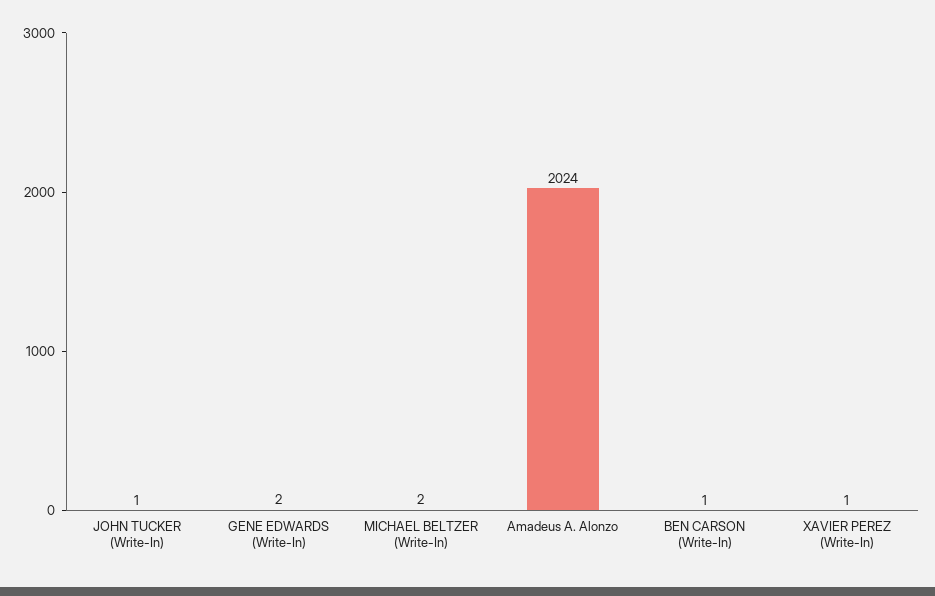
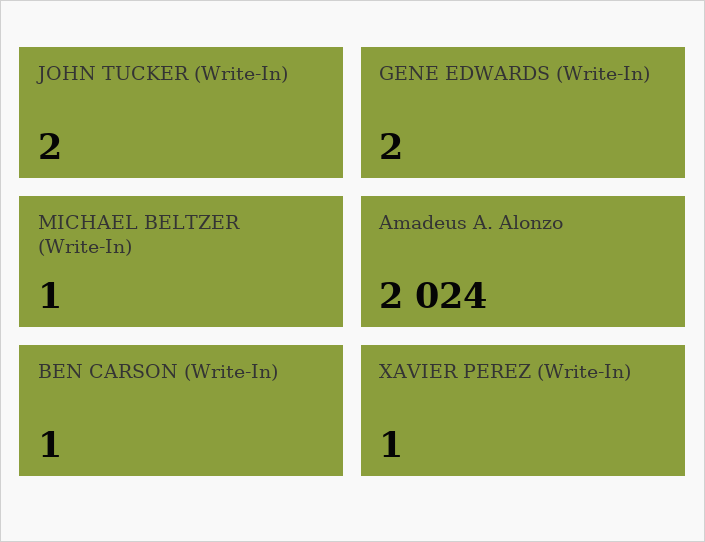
JOHN TUCKER (Write-In): 1 -> 2
MICHAEL BELTZER (Write-In): 2 -> 1

